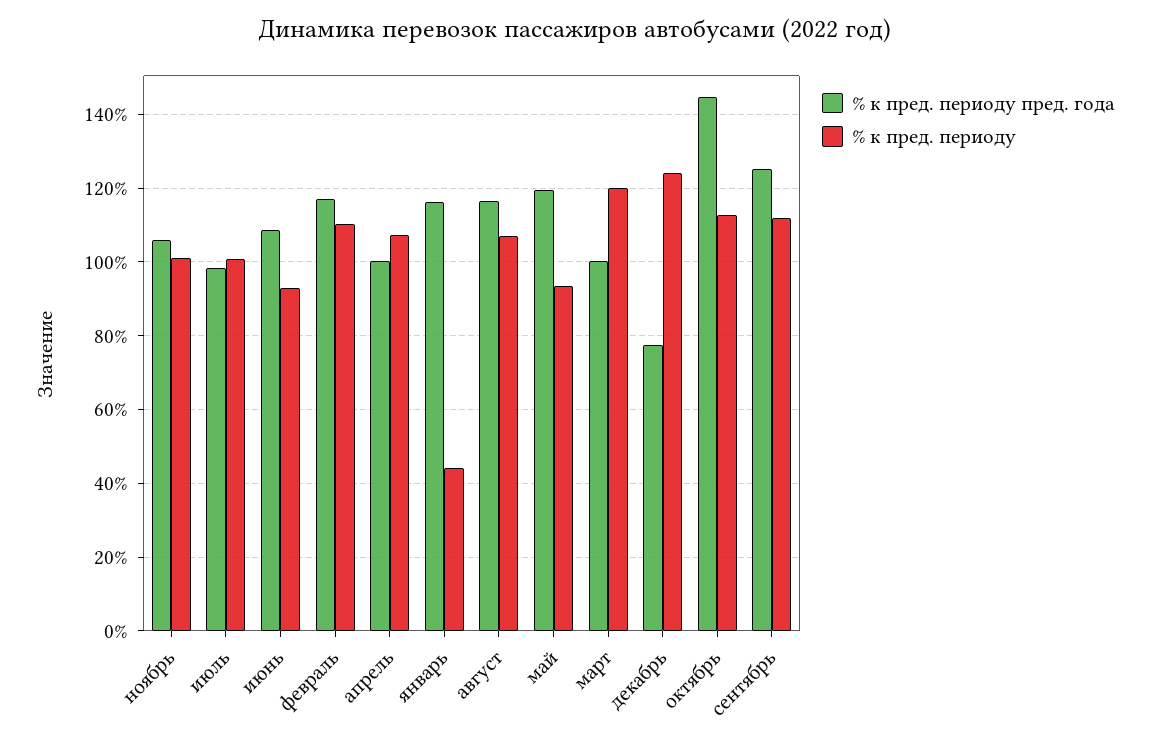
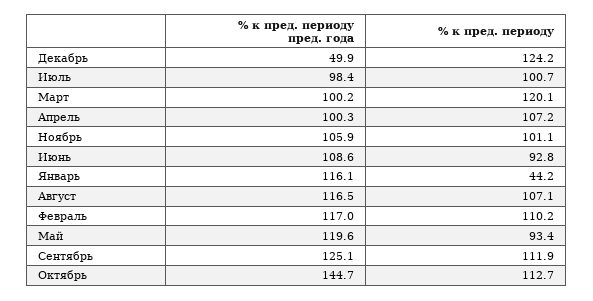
% к пред. периоду пред. года, декабрь: 78 -> 49.9

